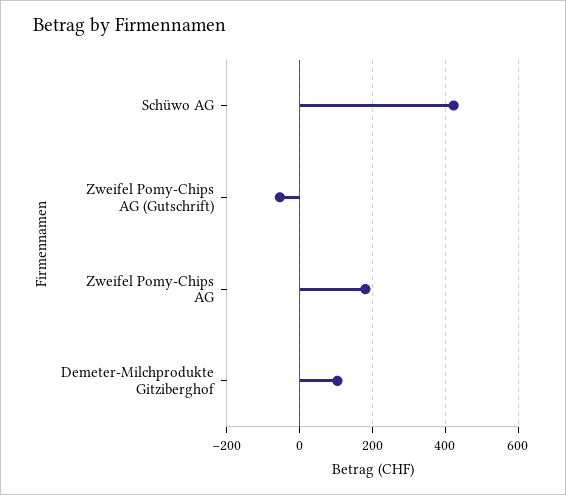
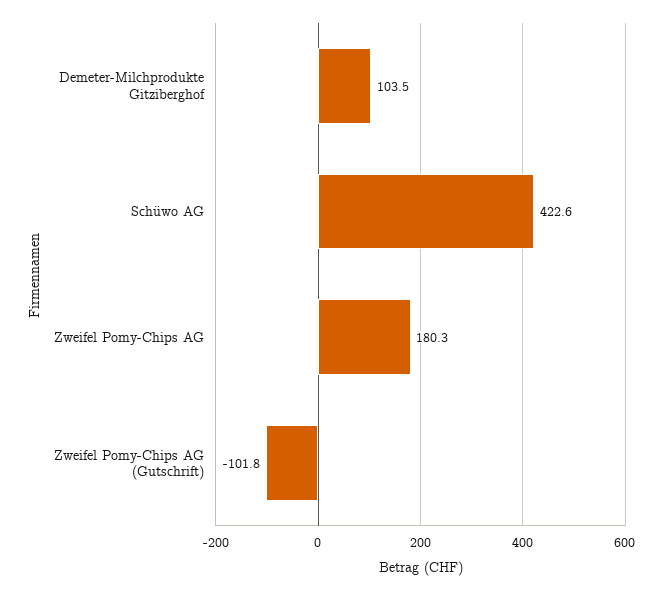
Zweifel Pomy-Chips AG (Gutschrift): -60 -> -101.8

